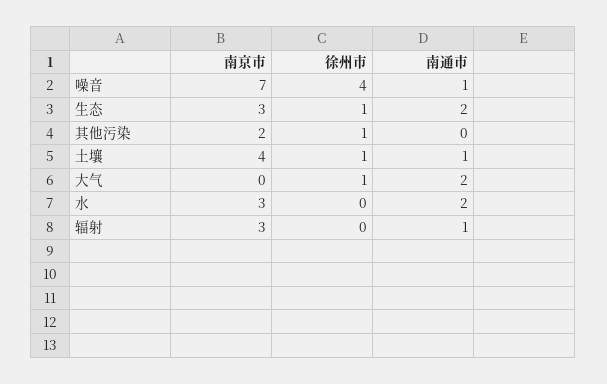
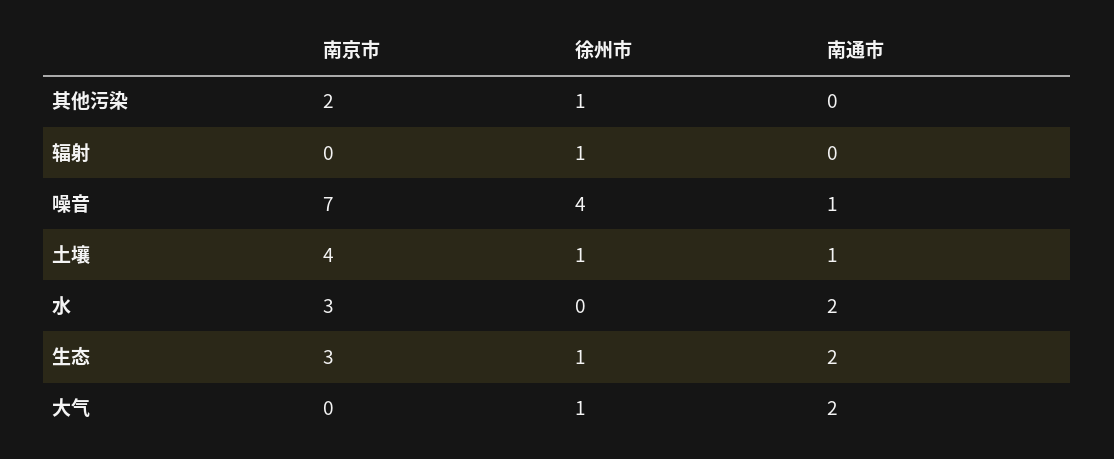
南京市, 辐射: 3 -> 0
徐州市, 辐射: 0 -> 1
南通市, 辐射: 1 -> 0

